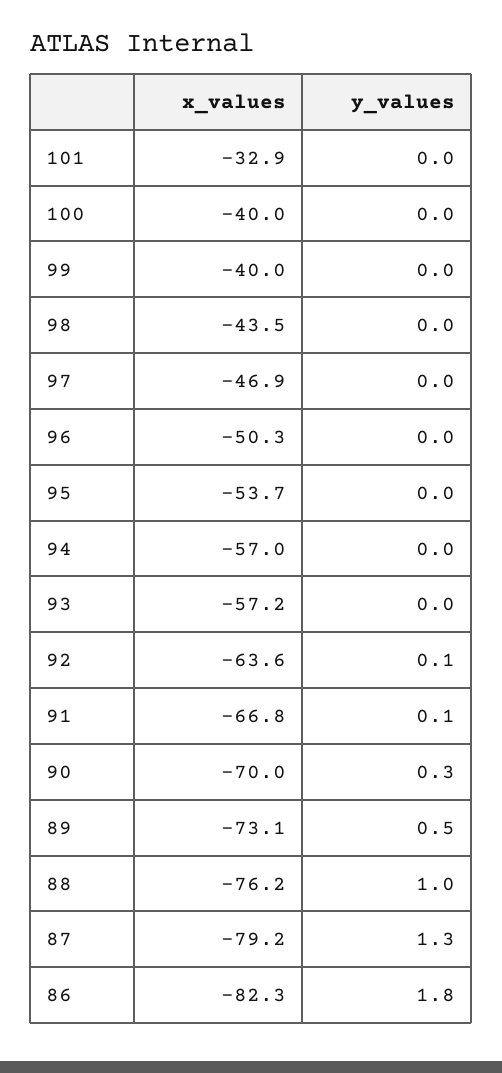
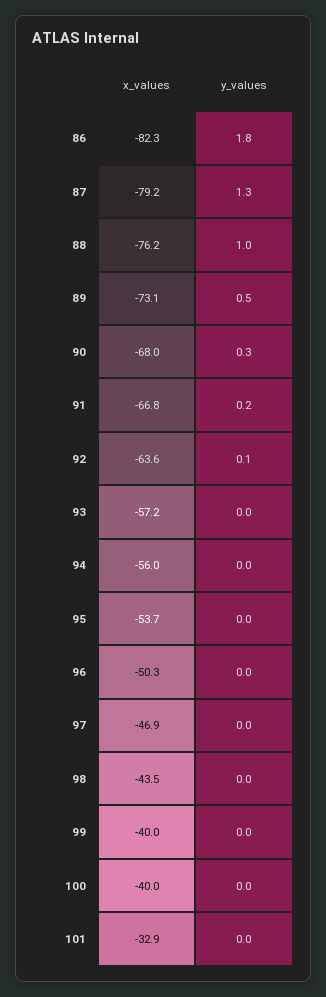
x_values, 94: -57 -> -56
y_values, 91: 0.1 -> 0.2
x_values, 90: -70 -> -68

